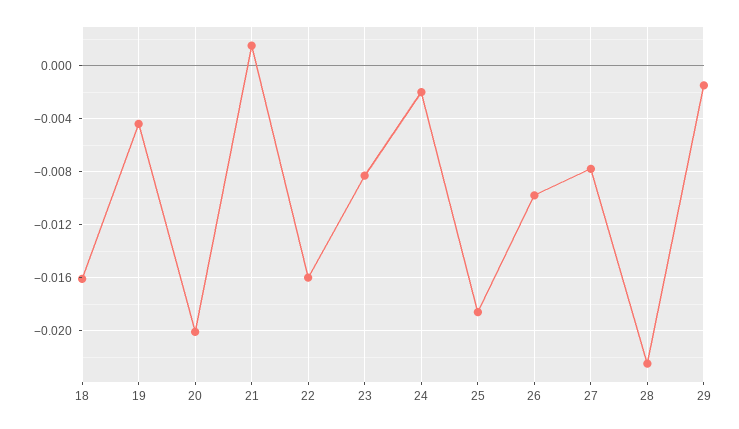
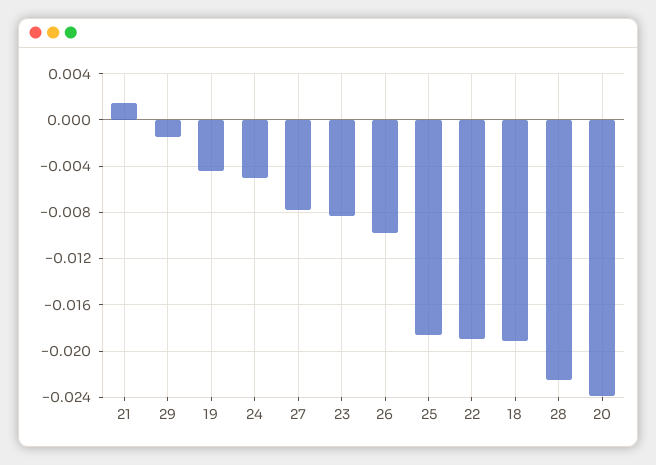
18: -0.016 -> -0.019
20: -0.02 -> -0.024
22: -0.016 -> -0.019
24: -0.002 -> -0.005

